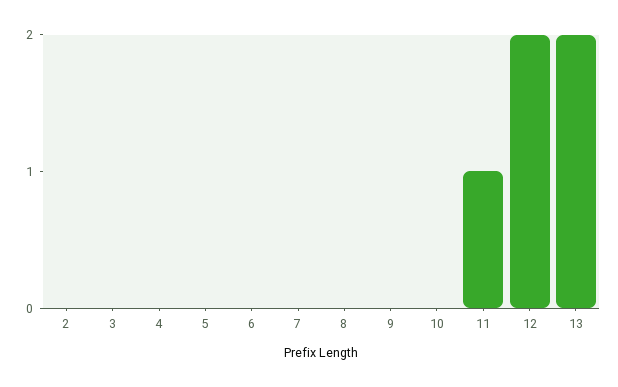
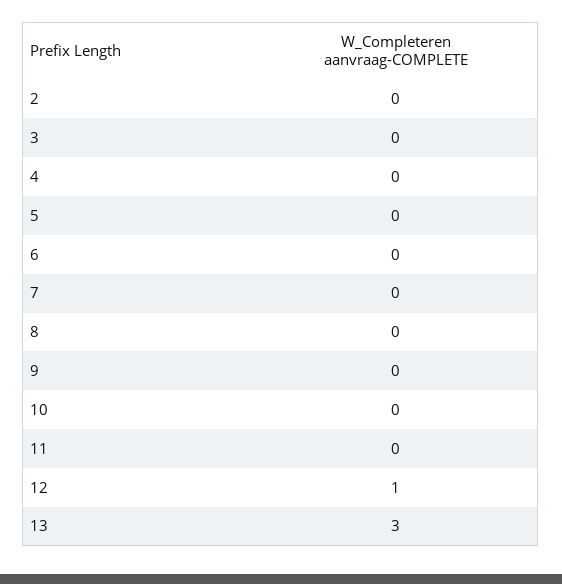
11: 1 -> 0
12: 2 -> 1
13: 2 -> 3

